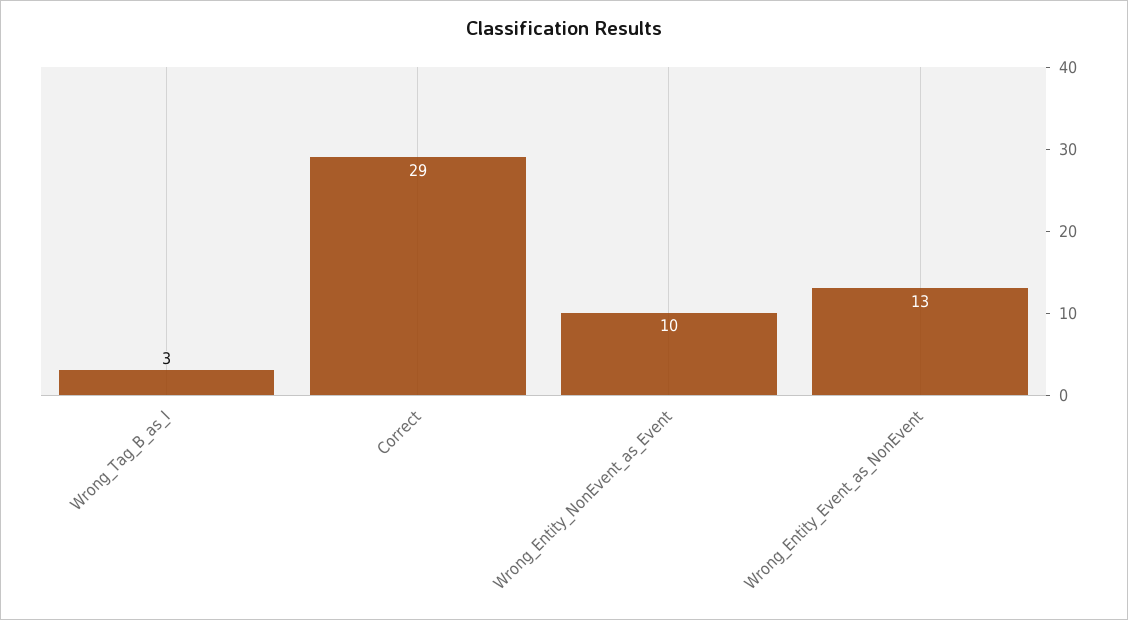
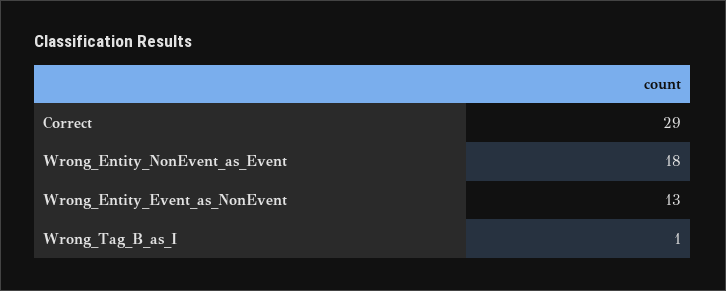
Wrong_Tag_B_as_I: 3 -> 1
Wrong_Entity_NonEvent_as_Event: 10 -> 18

